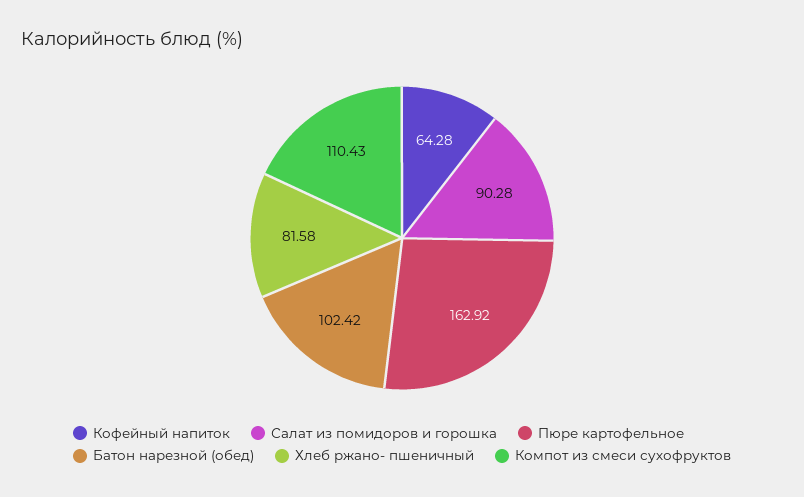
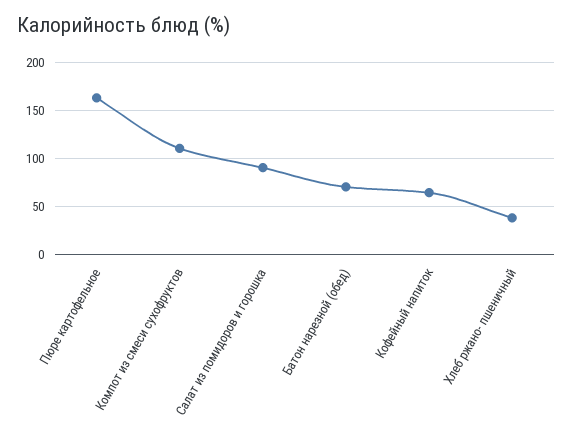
Батон нарезной (обед): 102.42 -> 70
Хлеб ржано- пшеничный: 81.58 -> 40

